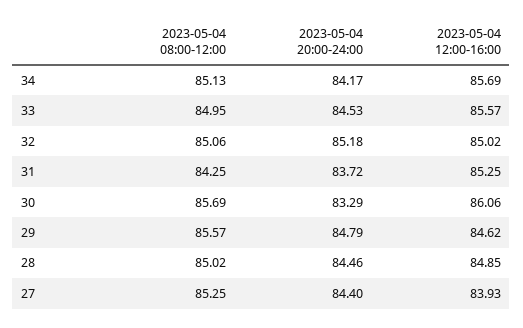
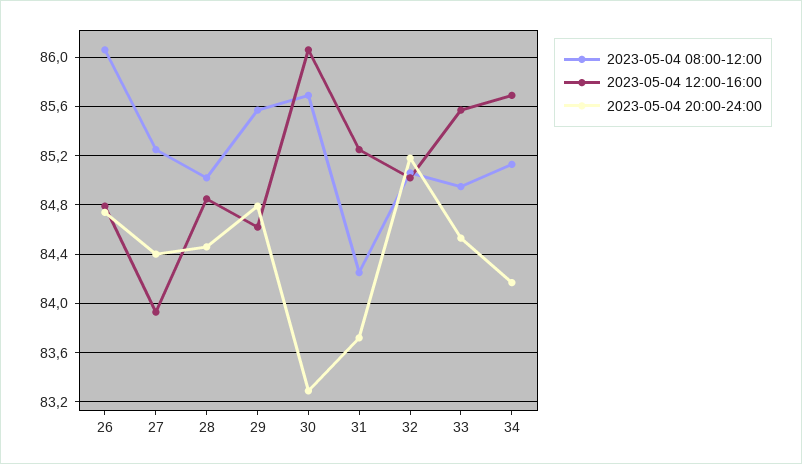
2023-05-04 08:00-12:00, 26: none -> 86.05
2023-05-04 12:00-16:00, 26: none -> 84.8
2023-05-04 20:00-24:00, 26: none -> 84.75

